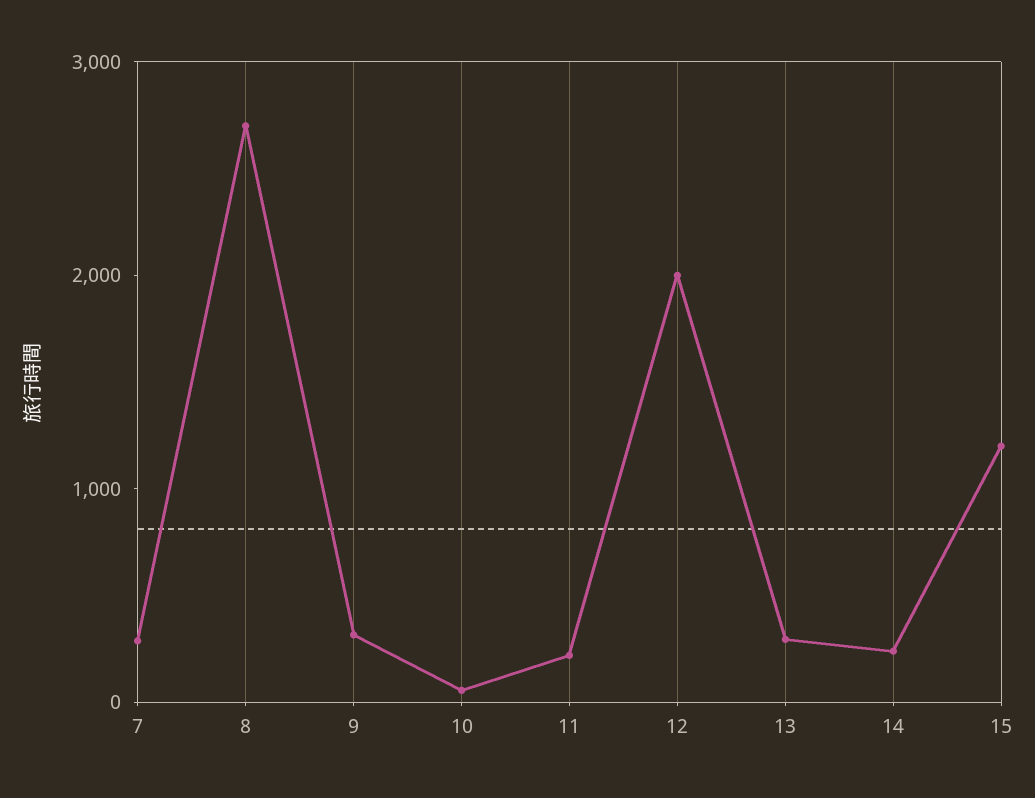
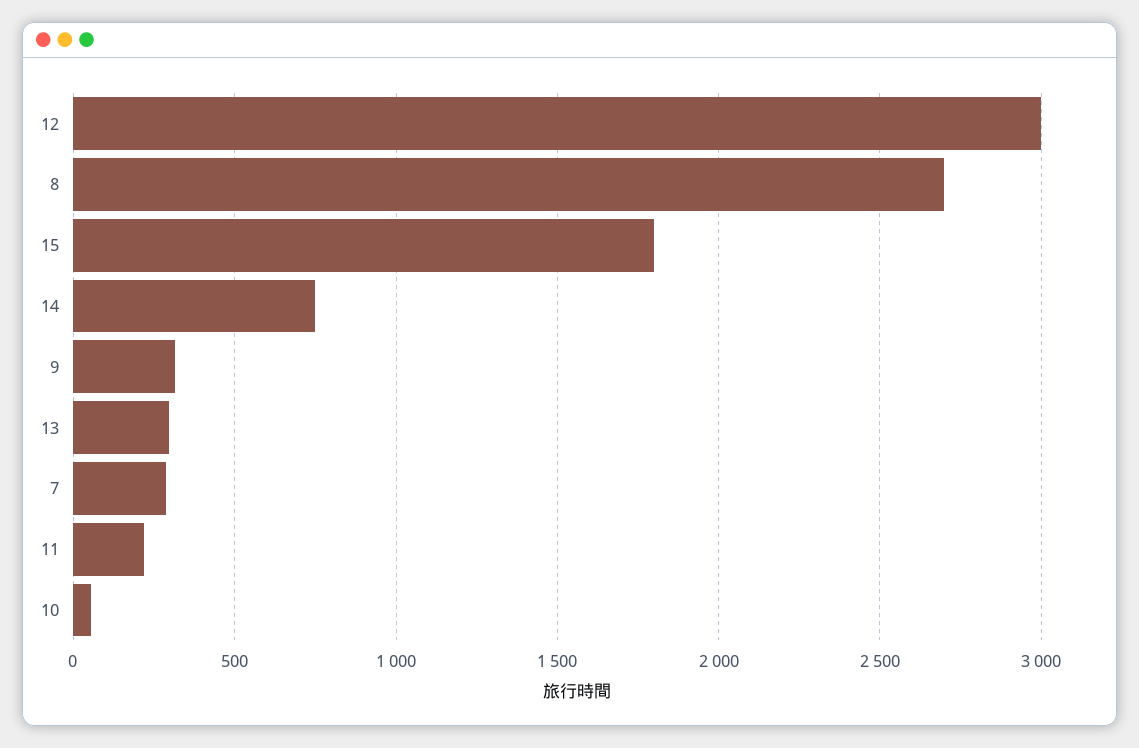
12: 2000 -> 3000
14: 200 -> 750
15: 1200 -> 1800

